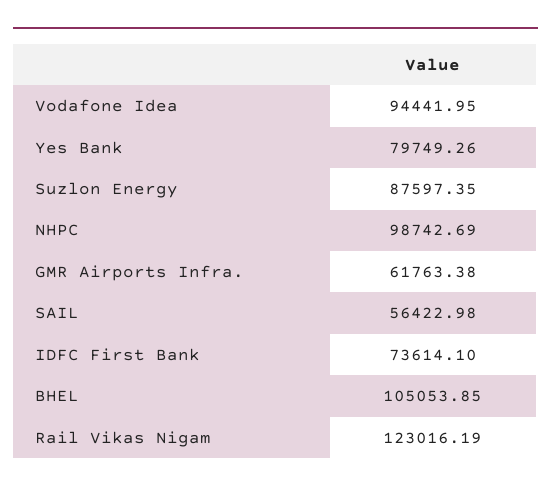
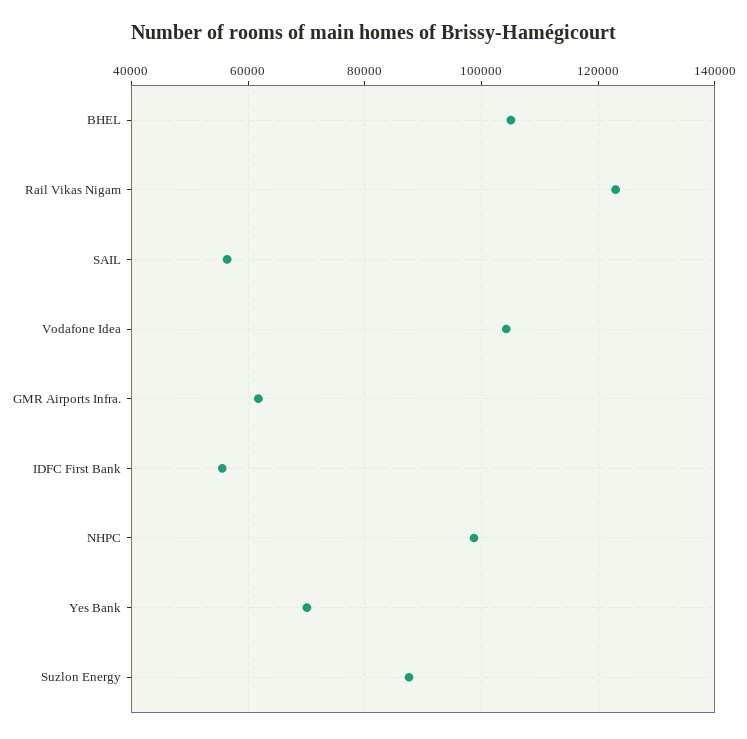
Vodafone Idea: 94441.95 -> 104000
Yes Bank: 79749.26 -> 70000
IDFC First Bank: 73614.1 -> 56000

